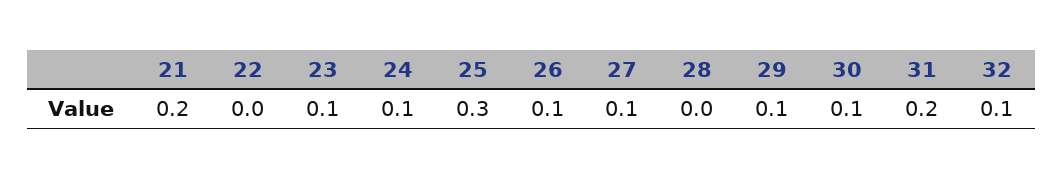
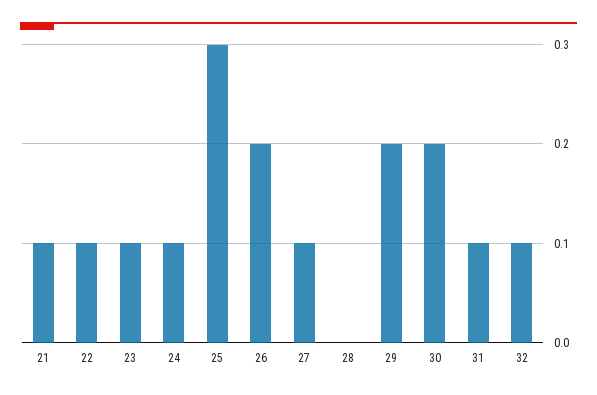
21: 0.2 -> 0.1
22: 0 -> 0.1
26: 0.1 -> 0.2
29: 0.1 -> 0.2
30: 0.1 -> 0.2
31: 0.2 -> 0.1

